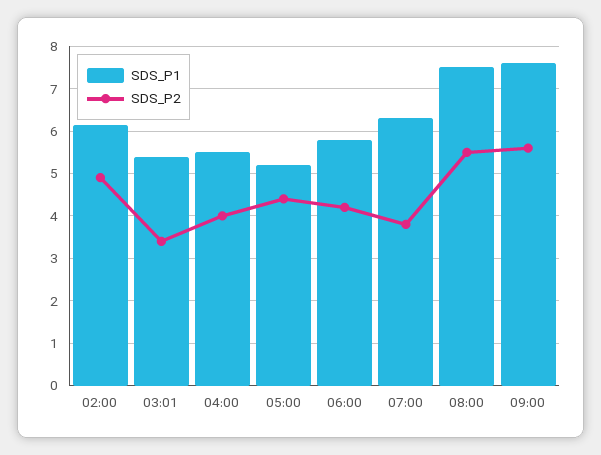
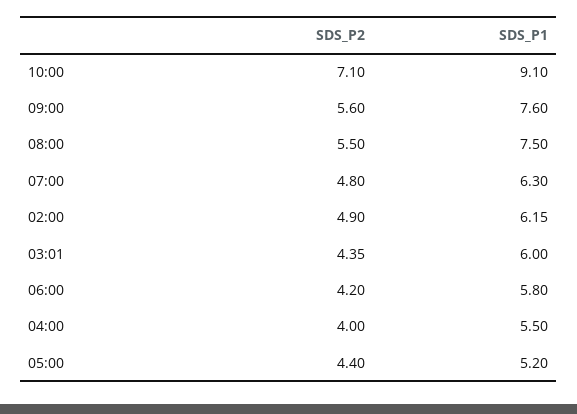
SDS_P1, 03:01: 5.4 -> 6
SDS_P2, 03:01: 3.4 -> 4.35
SDS_P2, 07:00: 3.8 -> 4.8
SDS_P2, 10:00: none -> 7.1
SDS_P1, 10:00: none -> 9.1

